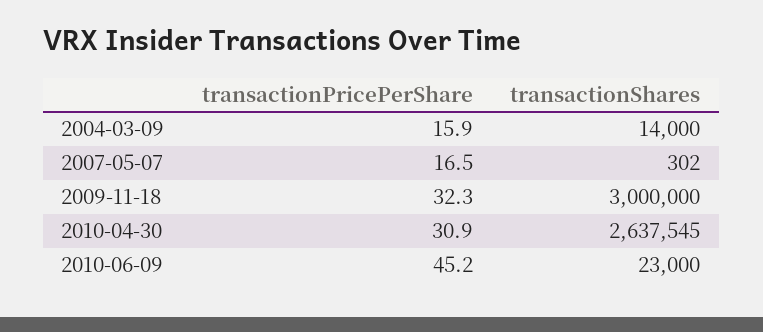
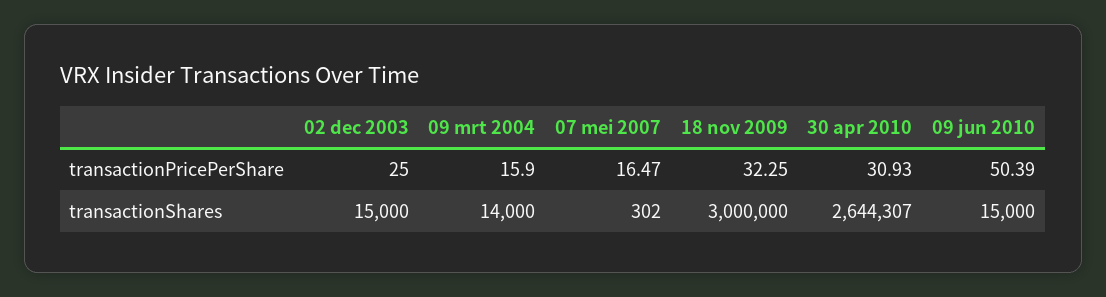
transactionShares, 2010-04-30: 2637545 -> 2644307
transactionPricePerShare, 2010-06-09: 45.2 -> 50.39
transactionShares, 2010-06-09: 23000 -> 15000
transactionPricePerShare, 02 dec 2003: none -> 25
transactionShares, 02 dec 2003: none -> 15000

